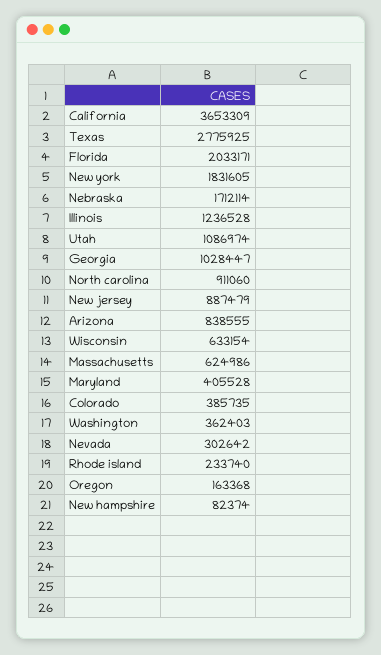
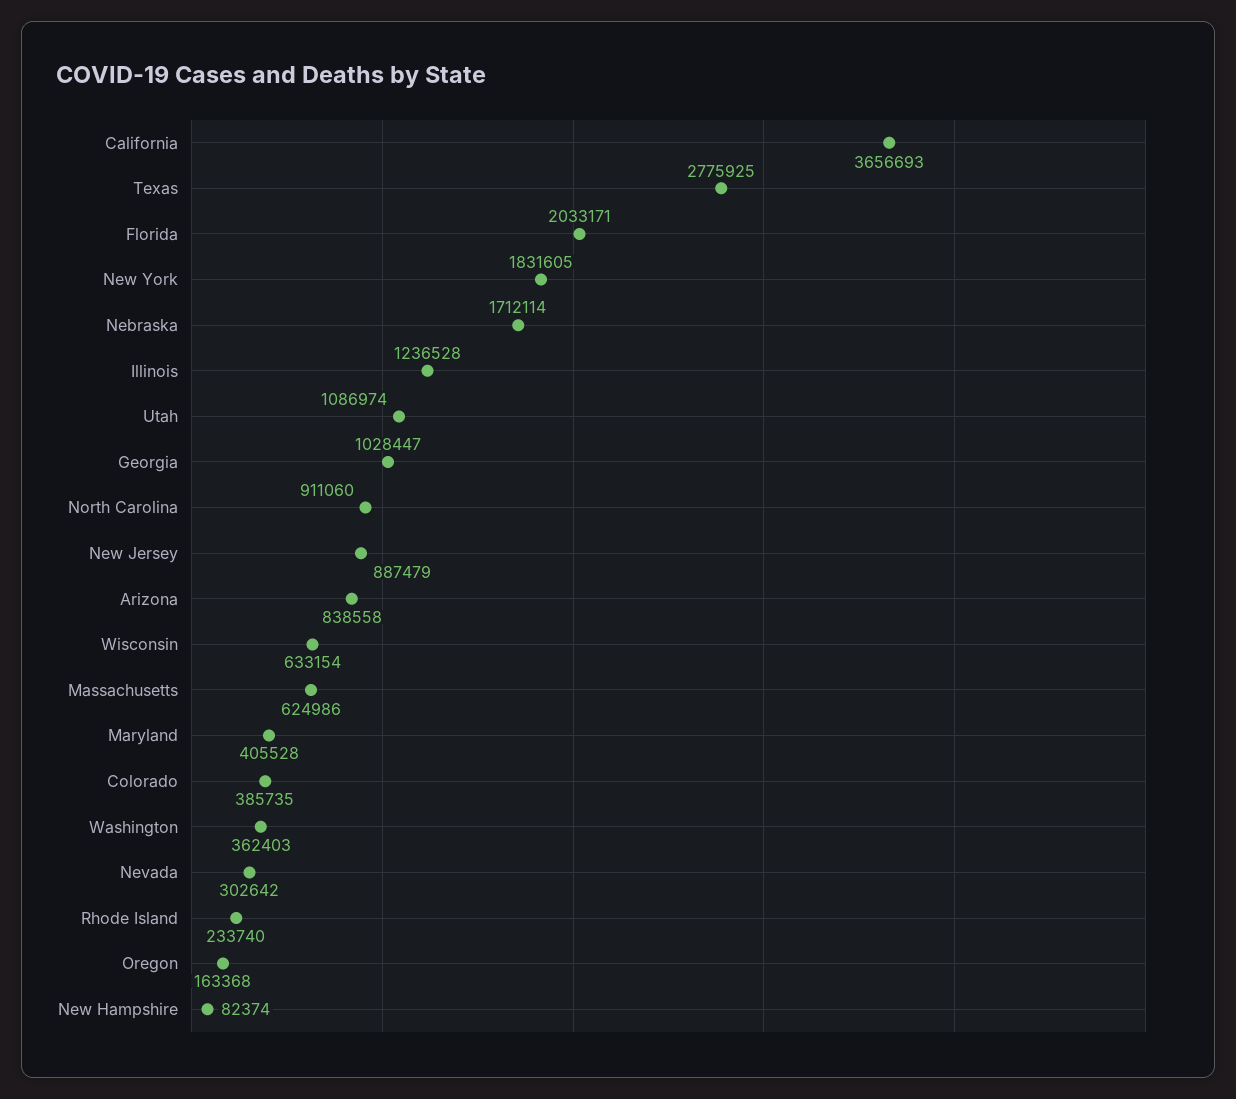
California: 3653309 -> 3656693
Arizona: 838555 -> 838558

